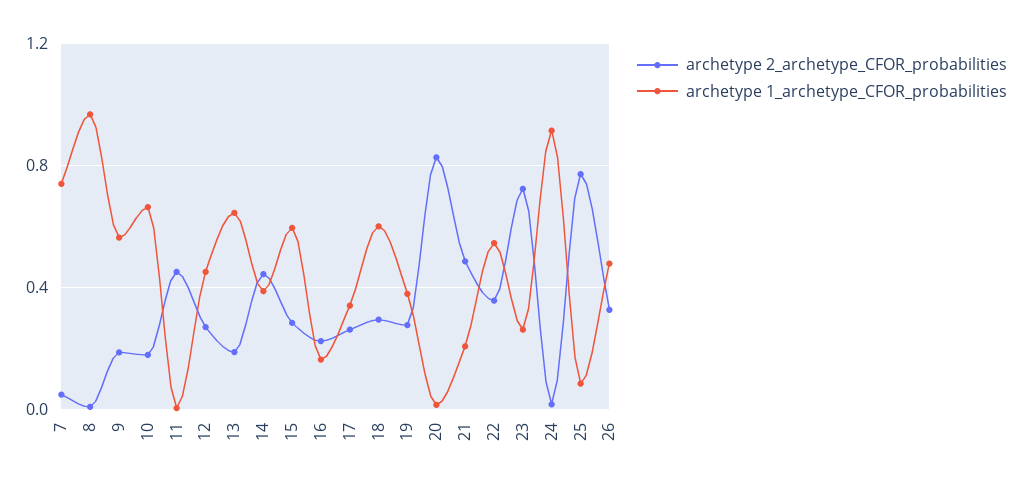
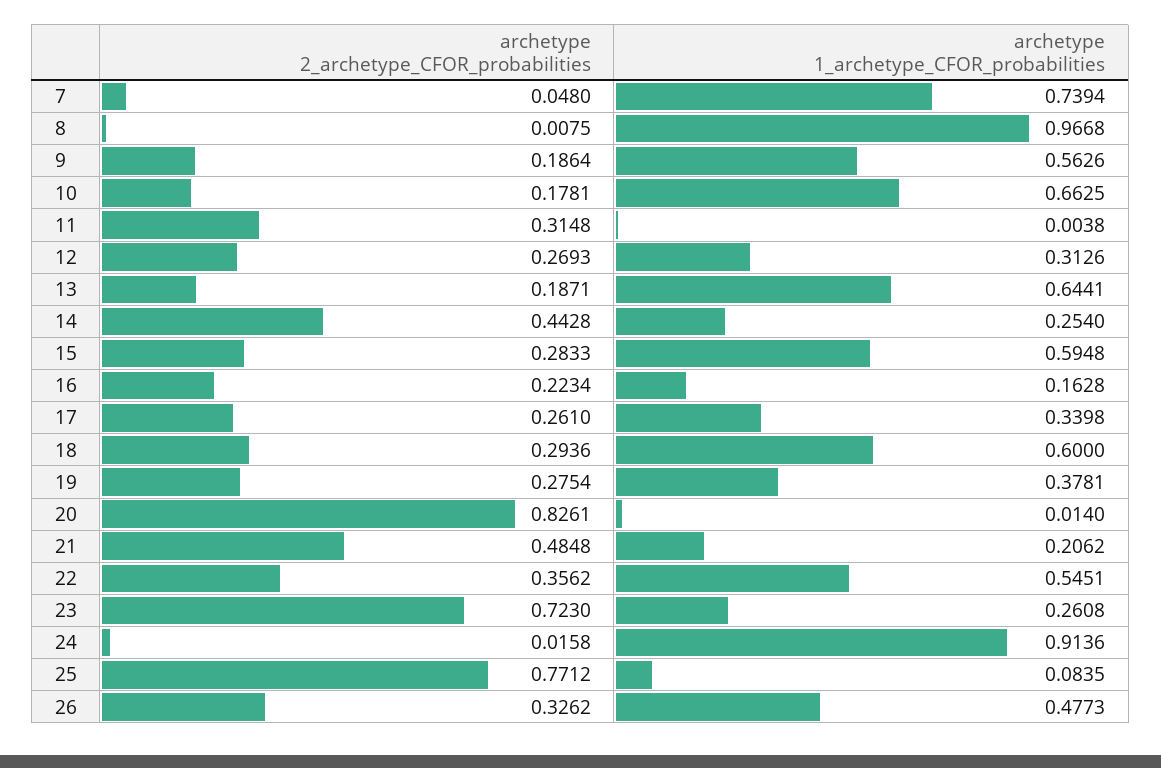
archetype 2_archetype_CFOR_probabilities, 11: 0.45 -> 0.3148
archetype 1_archetype_CFOR_probabilities, 12: 0.45 -> 0.3126
archetype 1_archetype_CFOR_probabilities, 14: 0.4 -> 0.254

